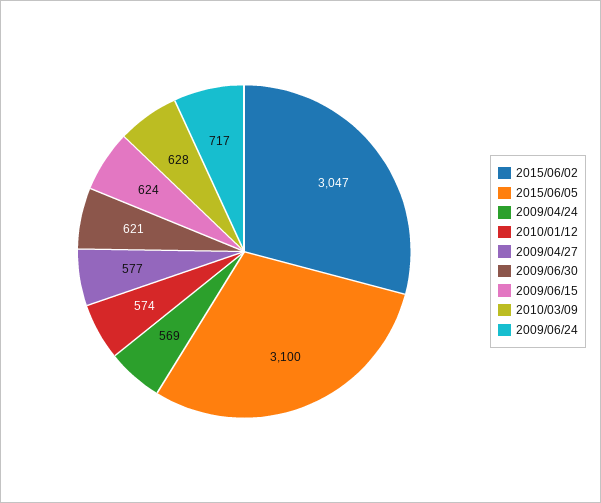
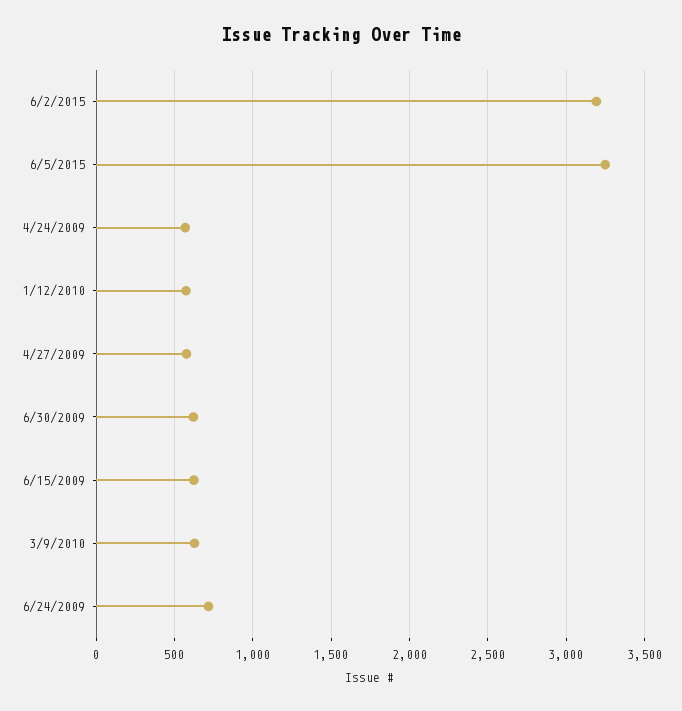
2015/06/02: 3047 -> 3200
2015/06/05: 3100 -> 3250

